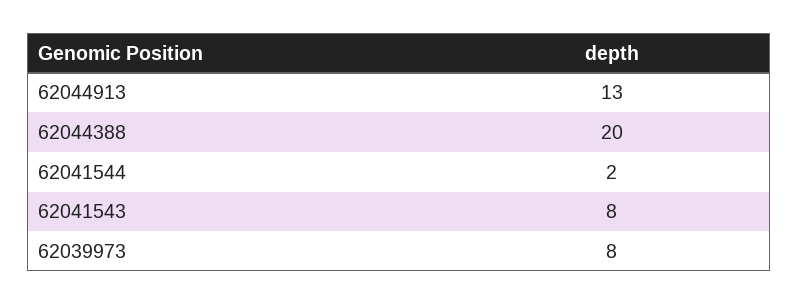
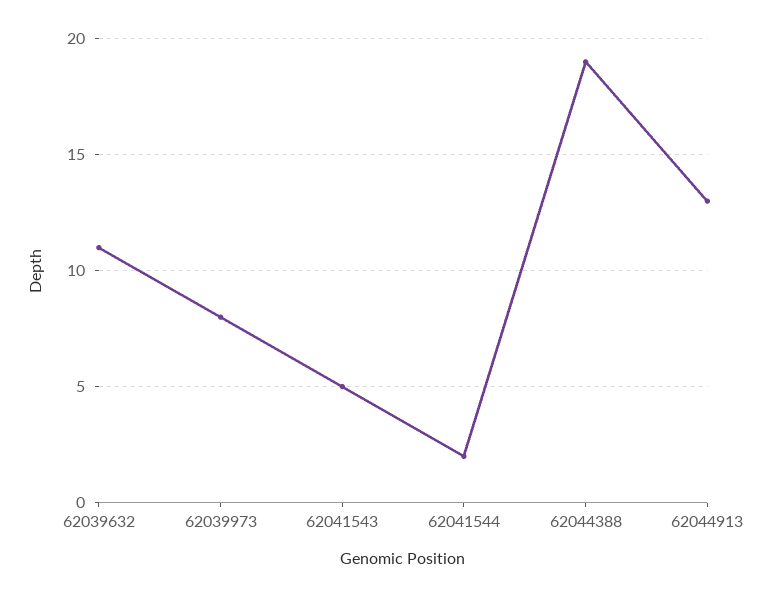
62044388: 20 -> 19
62041543: 8 -> 5
62039632: none -> 11

